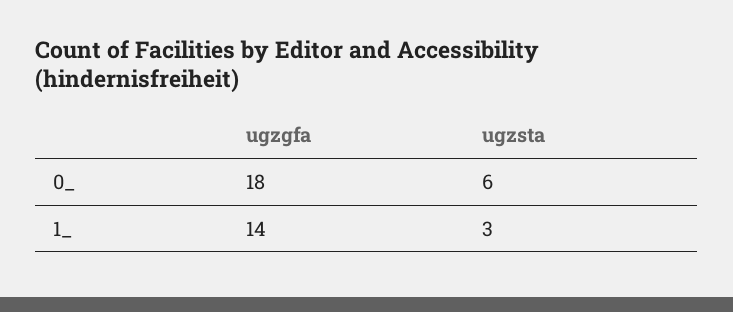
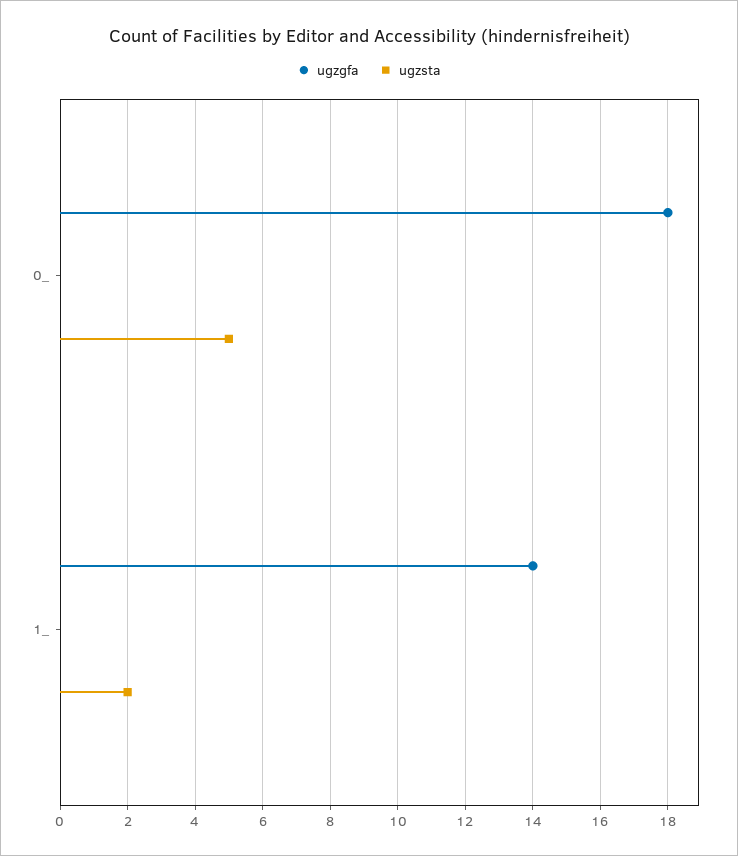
ugzsta, 0_: 6 -> 5
ugzsta, 1_: 3 -> 2

